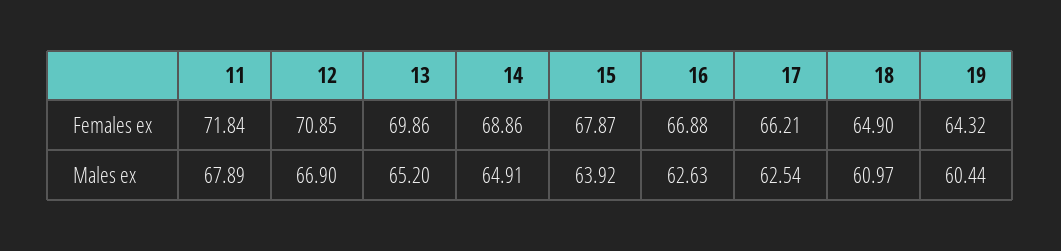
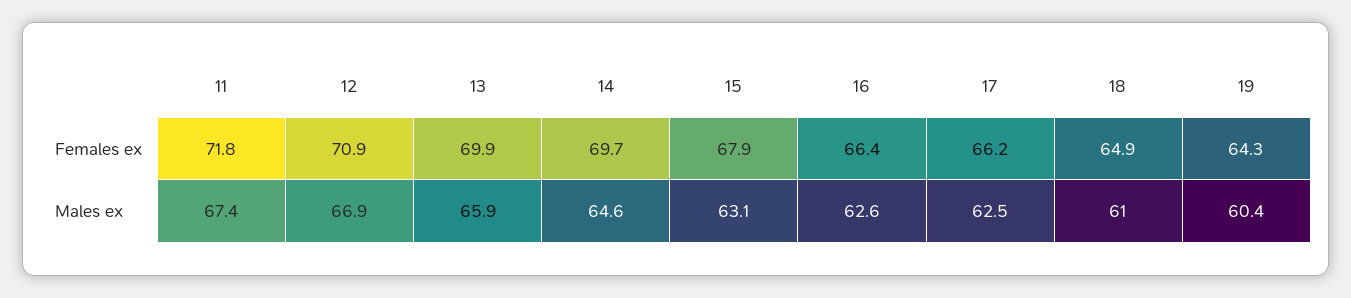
14, Females ex: 68.86 -> 69.7
16, Females ex: 66.88 -> 66.4
11, Males ex: 67.89 -> 67.4
13, Males ex: 65.2 -> 65.9
14, Males ex: 64.91 -> 64.6
15, Males ex: 63.92 -> 63.1

